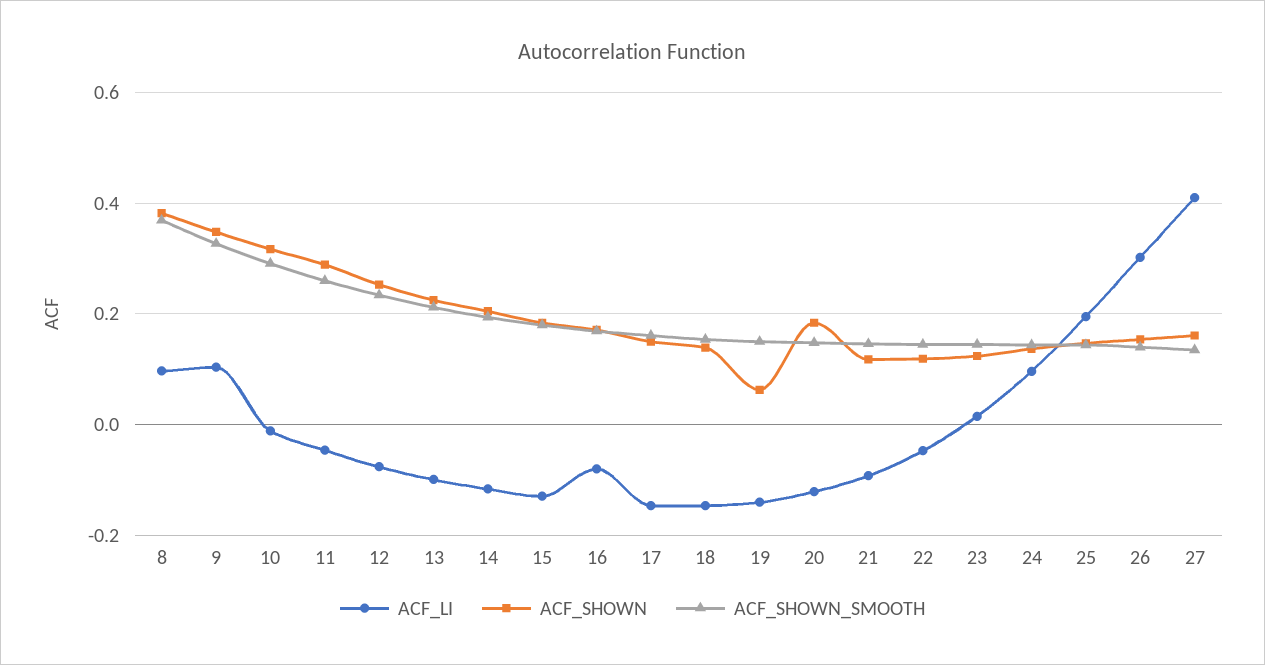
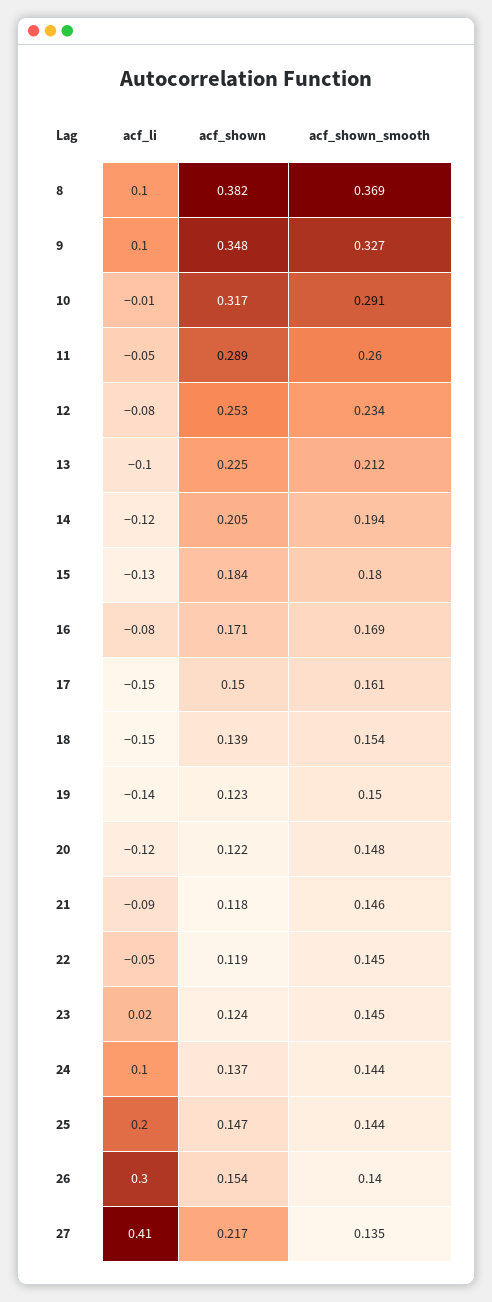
ACF_SHOWN, 19: 0.06 -> 0.123
ACF_SHOWN, 20: 0.18 -> 0.122
ACF_SHOWN, 27: 0.16 -> 0.217

